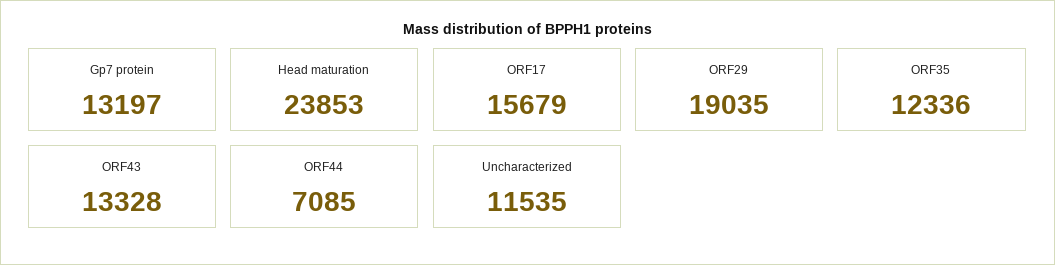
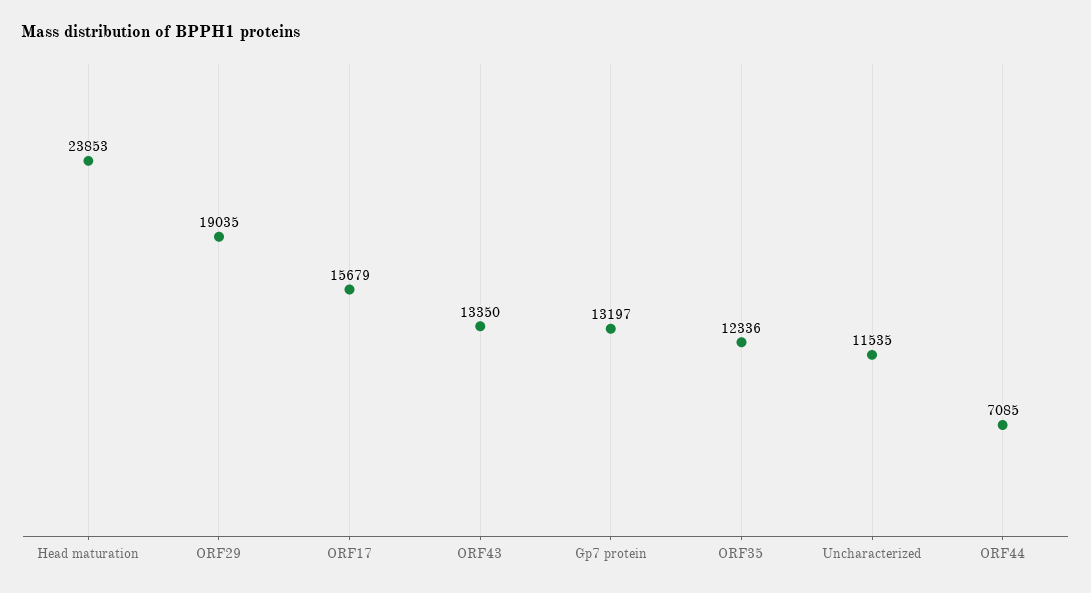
ORF43: 13328 -> 13350

